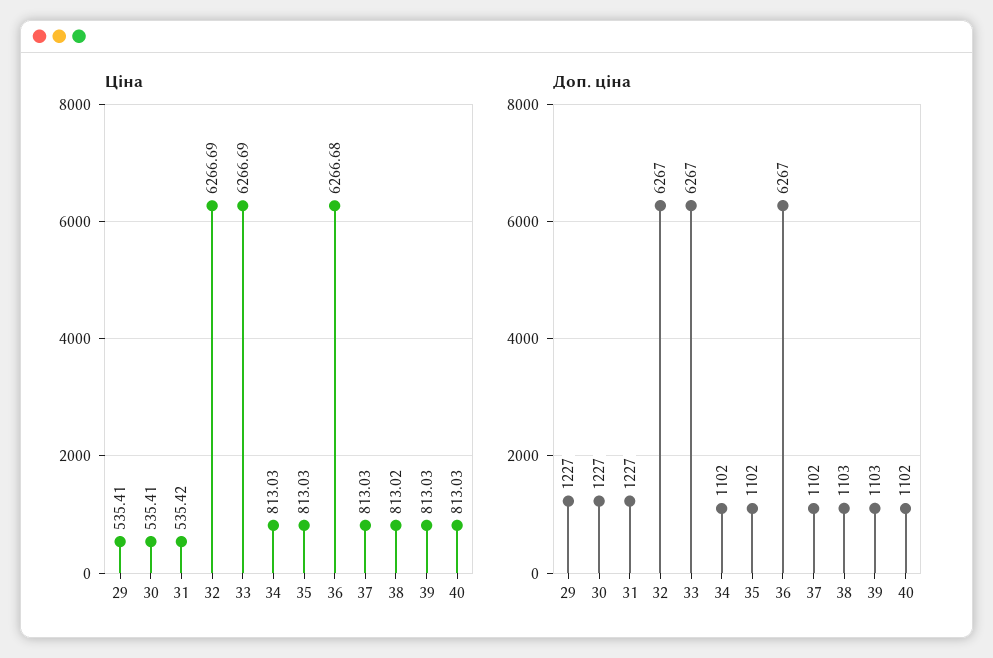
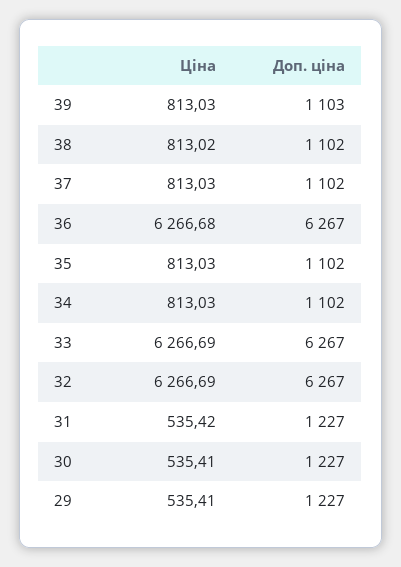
Ціна, 40: 813.03 -> none
Доп. ціна, 38: 1103 -> 1102
Доп. ціна, 40: 1102 -> none

